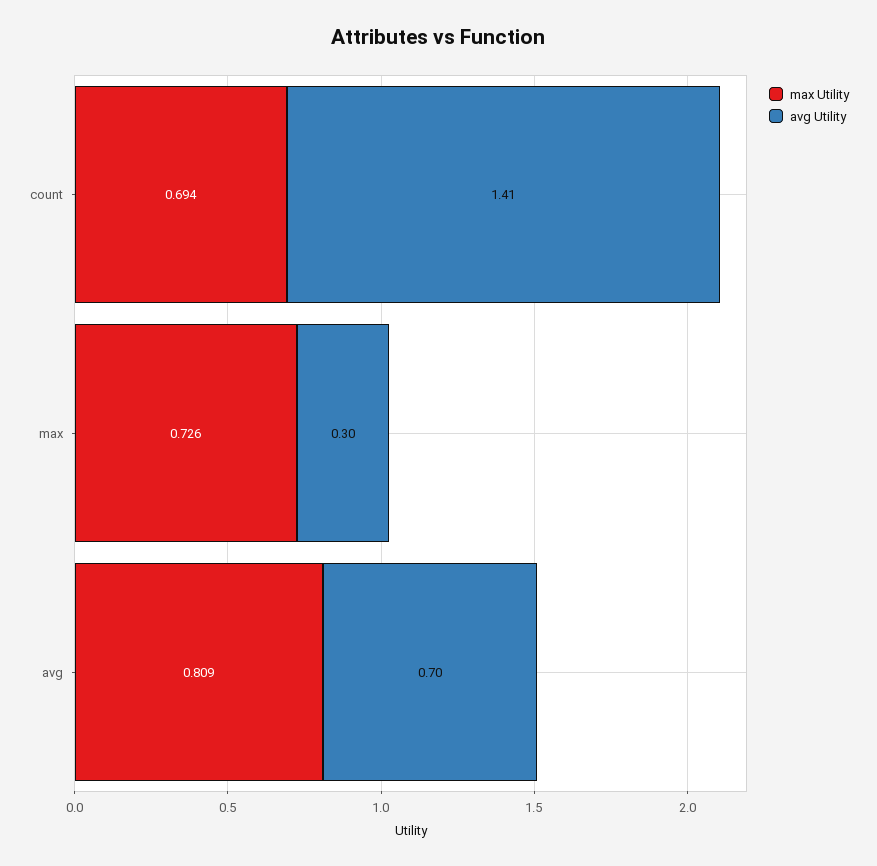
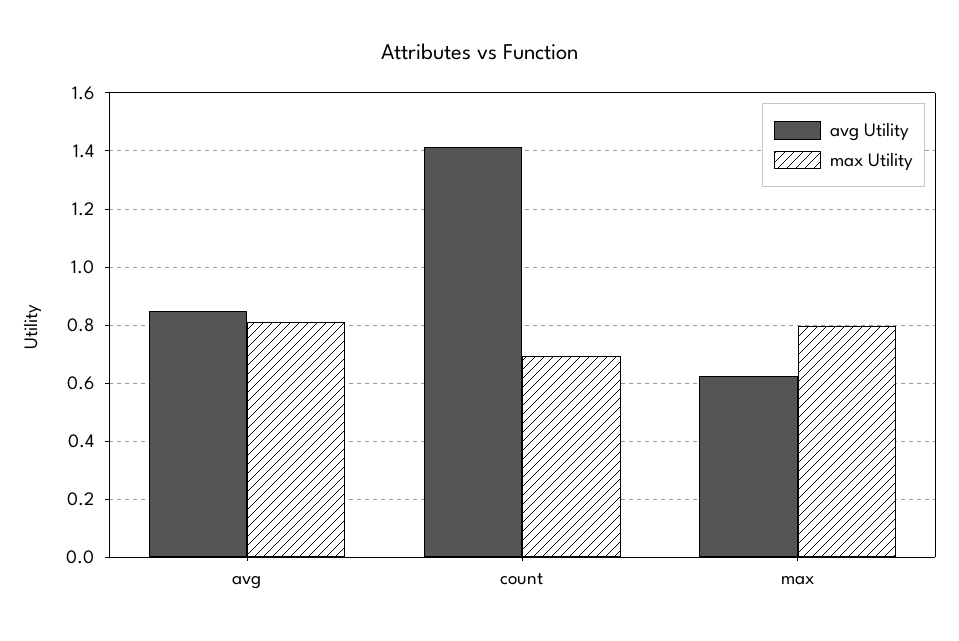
max Utility, max: 0.726 -> 0.8
avg Utility, max: 0.3 -> 0.625
avg Utility, avg: 0.7 -> 0.85

